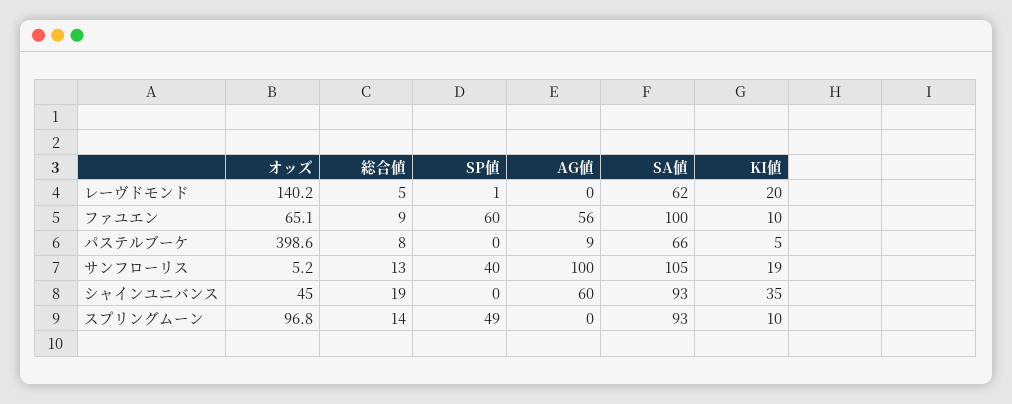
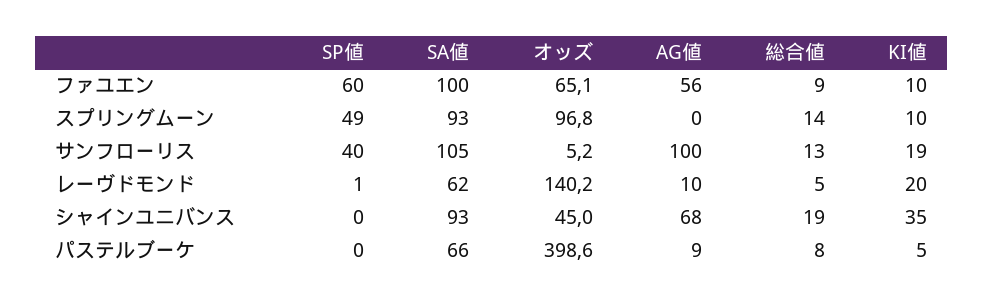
AG値, レーヴドモンド: 0 -> 10
AG値, シャインユニバンス: 60 -> 68

